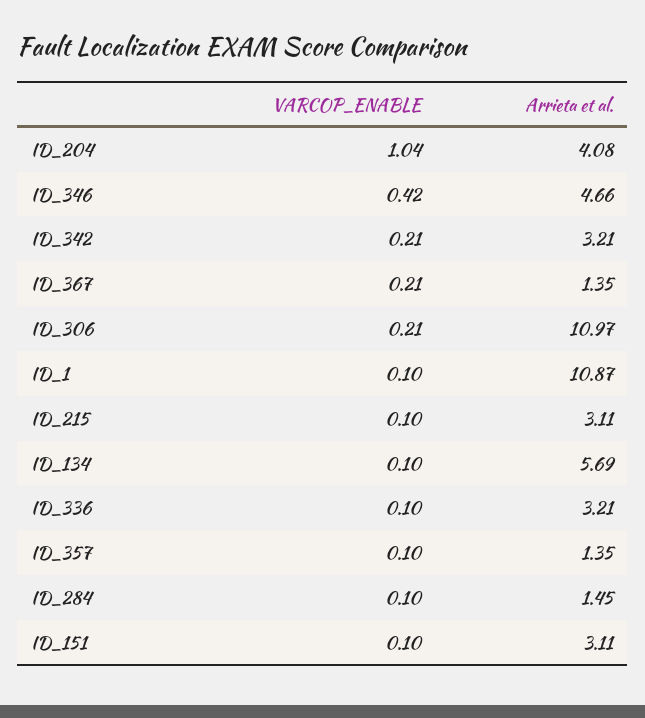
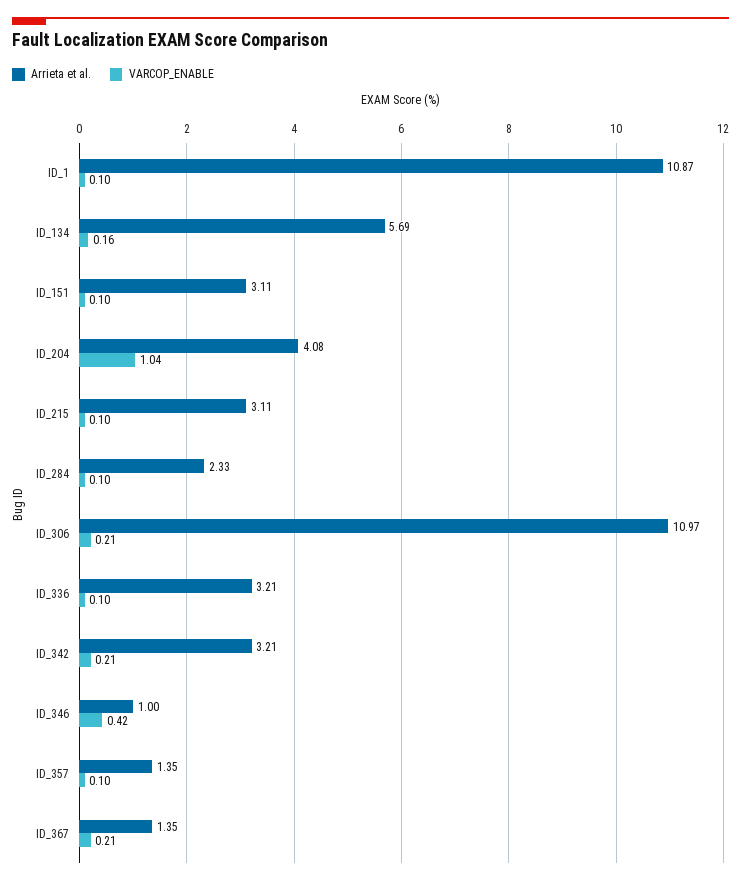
Arrieta et al., ID_346: 4.66 -> 1
VARCOP_ENABLE, ID_134: 0.1 -> 0.16
Arrieta et al., ID_284: 1.45 -> 2.33

